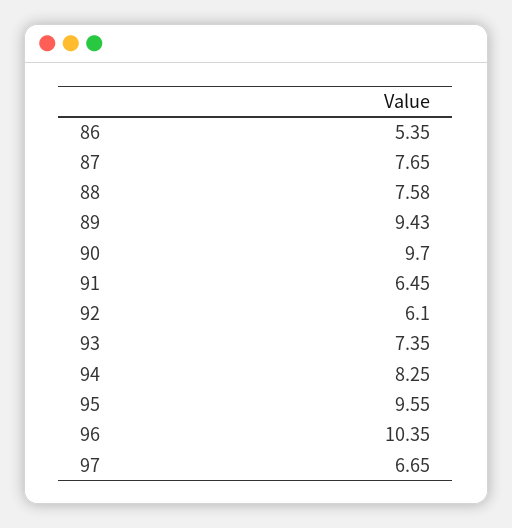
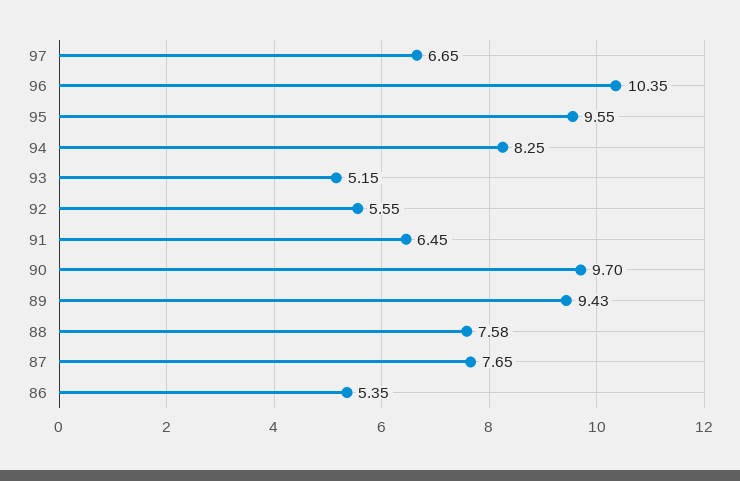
92: 6.1 -> 5.55
93: 7.35 -> 5.15

